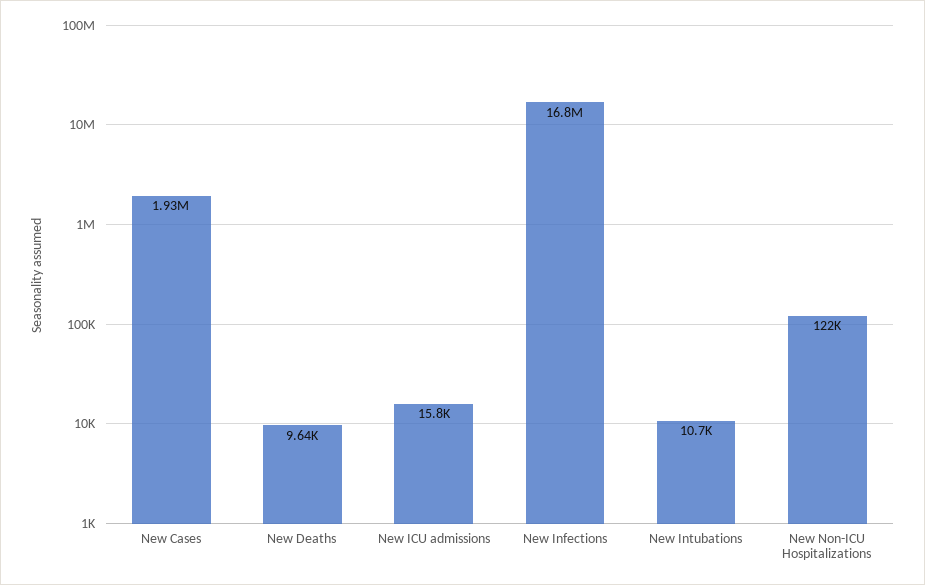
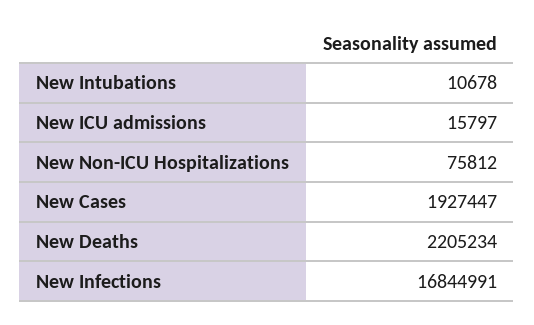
New Deaths: 9640 -> 2205234
New Non-ICU Hospitalizations: 122000 -> 75812

